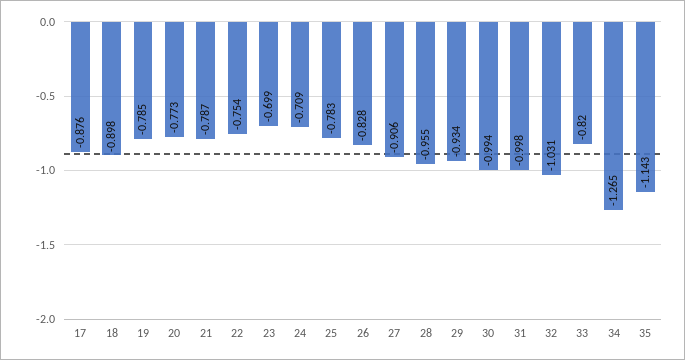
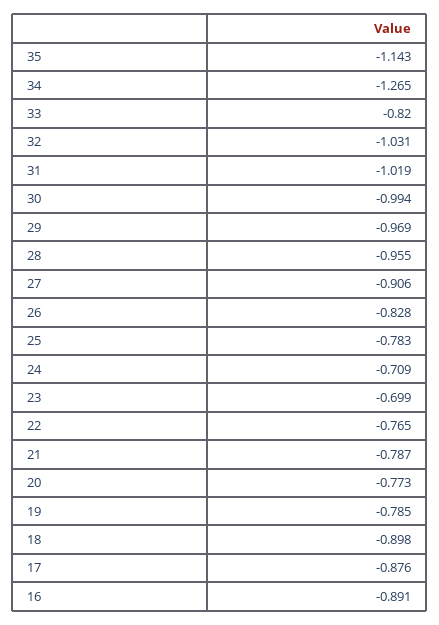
22: -0.754 -> -0.765
29: -0.934 -> -0.969
31: -0.998 -> -1.019
16: none -> -0.891

